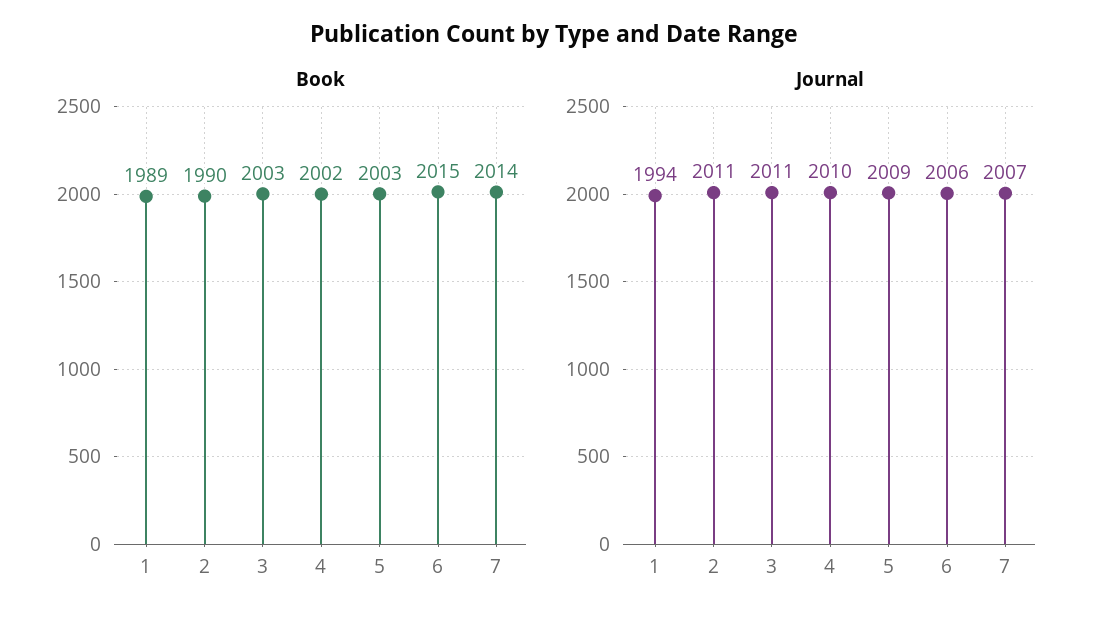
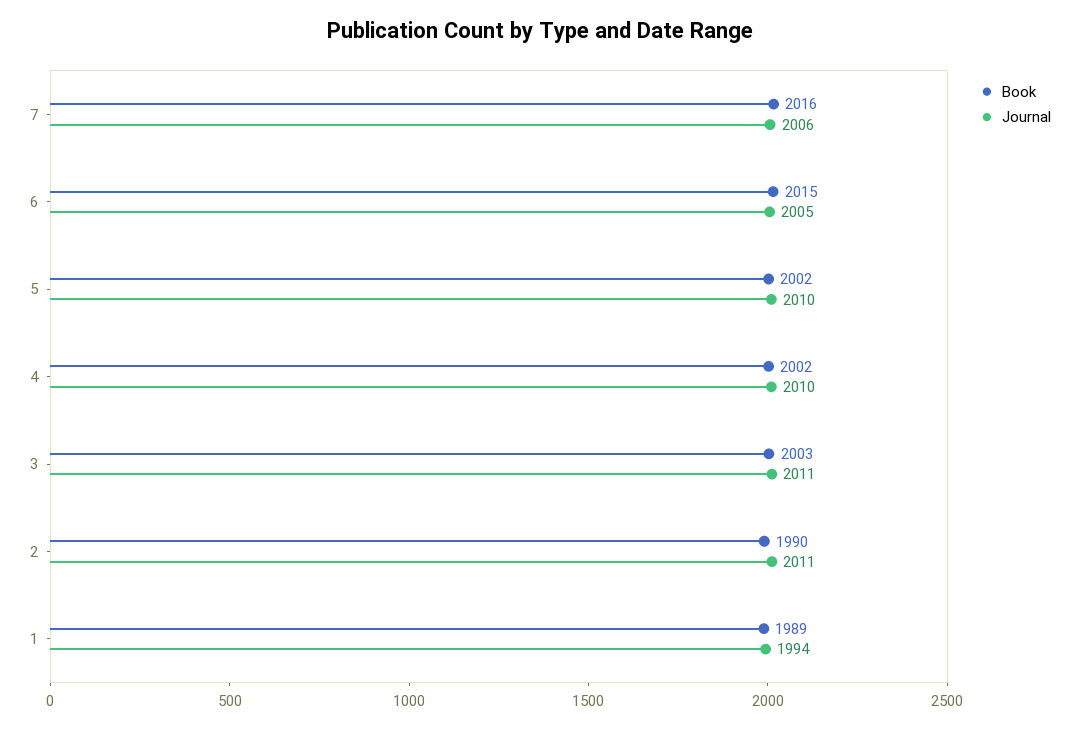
Book, 5: 2003 -> 2002
Book, 7: 2014 -> 2016
Journal, 5: 2009 -> 2010
Journal, 6: 2006 -> 2005
Journal, 7: 2007 -> 2006

